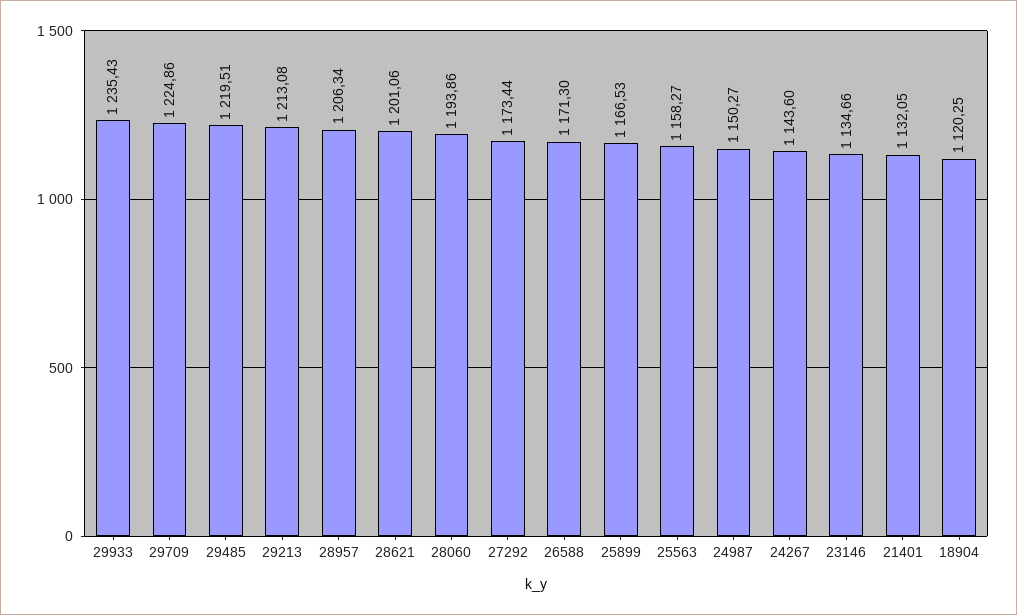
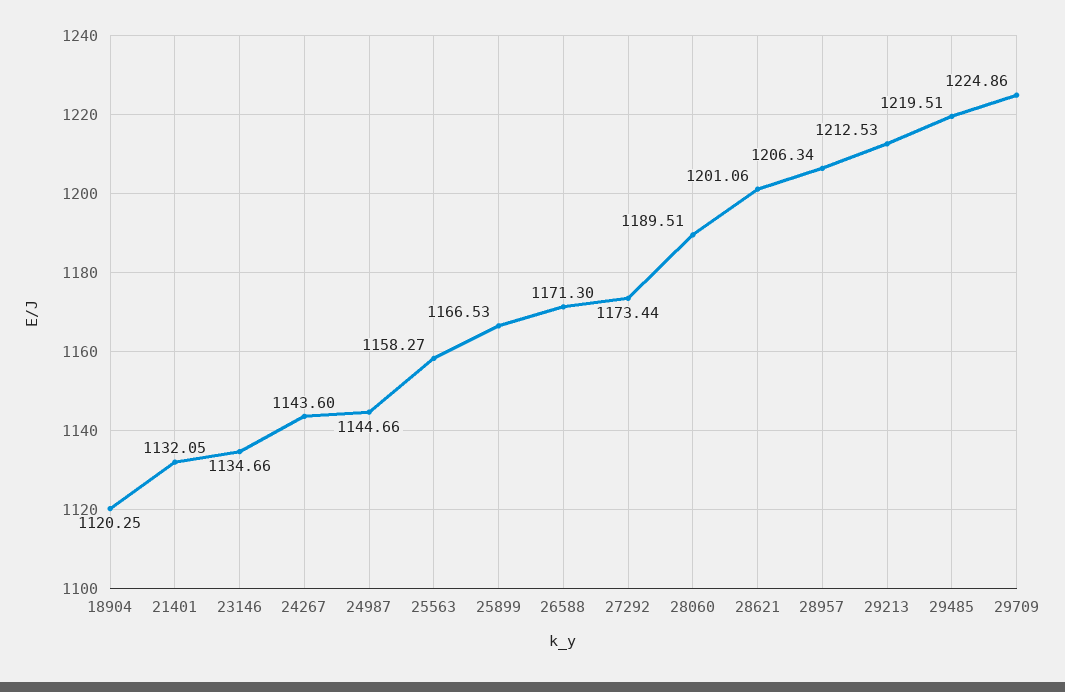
29933: 1235.43 -> none
29213: 1213.08 -> 1212.53
28060: 1193.86 -> 1189.51
24987: 1150.27 -> 1144.66

